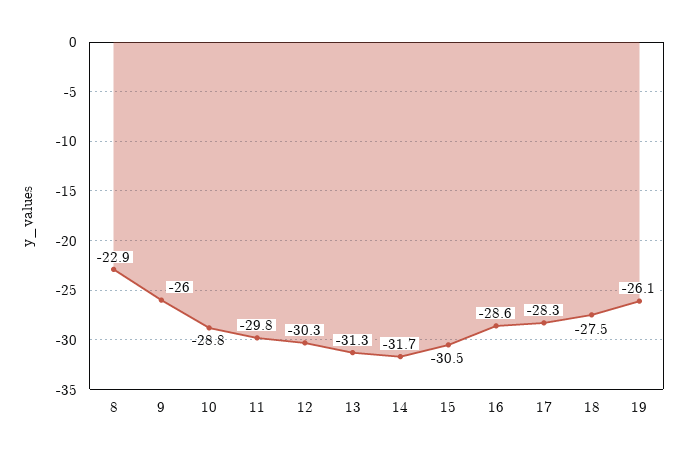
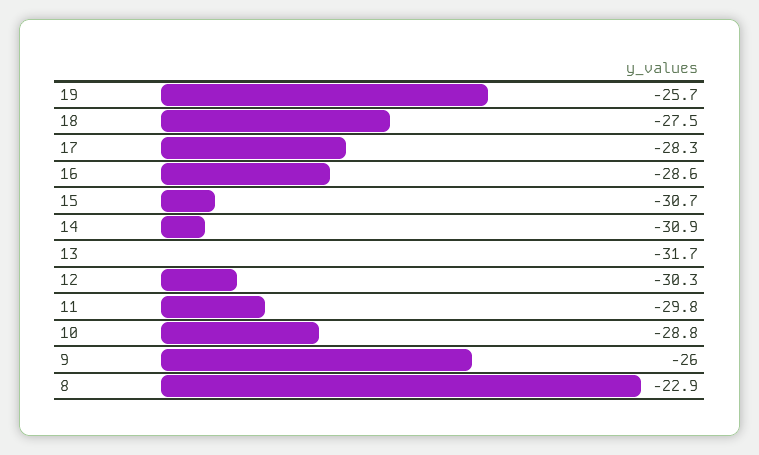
13: -31.3 -> -31.7
14: -31.7 -> -30.9
15: -30.5 -> -30.7
19: -26.1 -> -25.7

